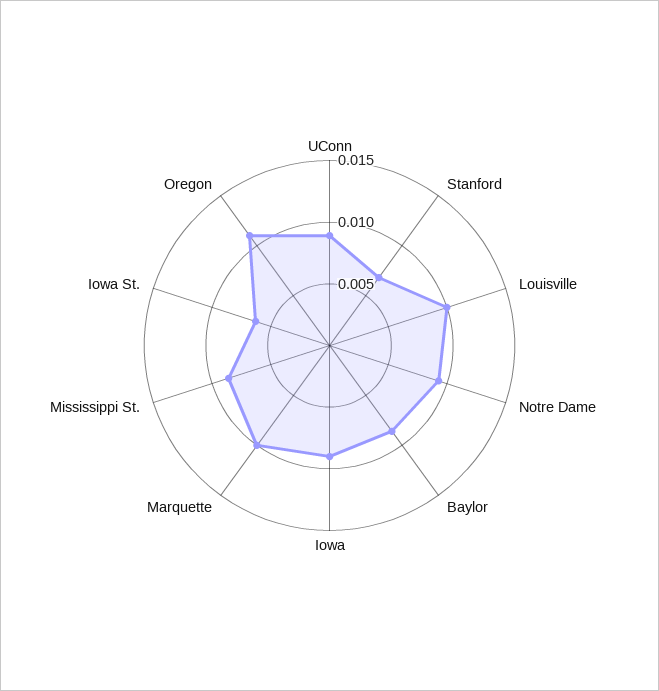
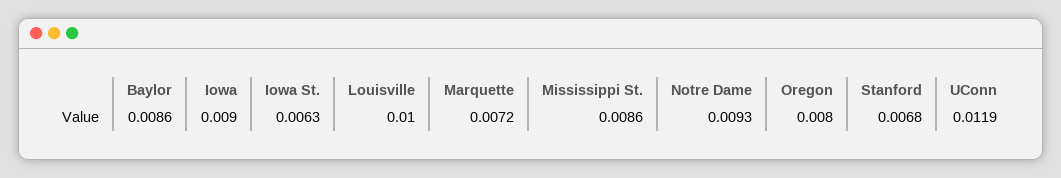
UConn: 0.009 -> 0.0119
Marquette: 0.01 -> 0.0072
Oregon: 0.011 -> 0.008

